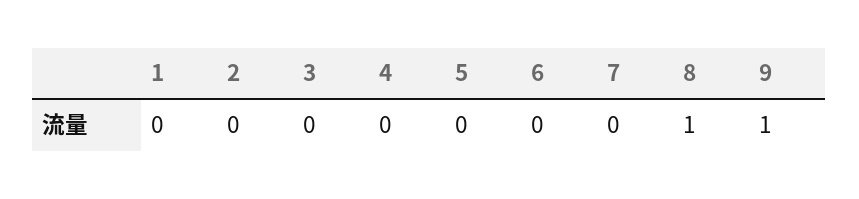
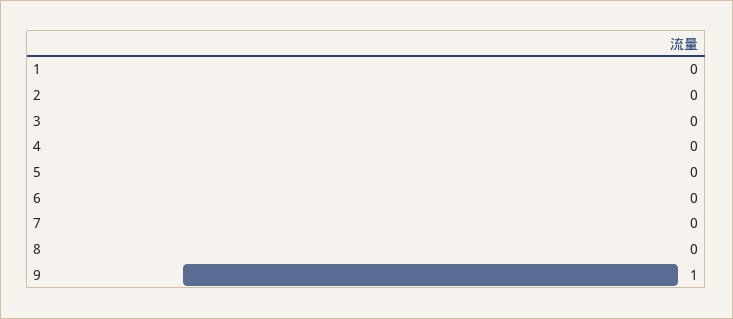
8: 1 -> 0

